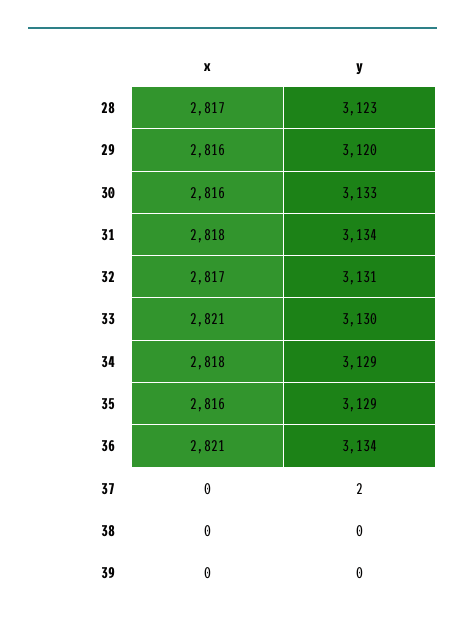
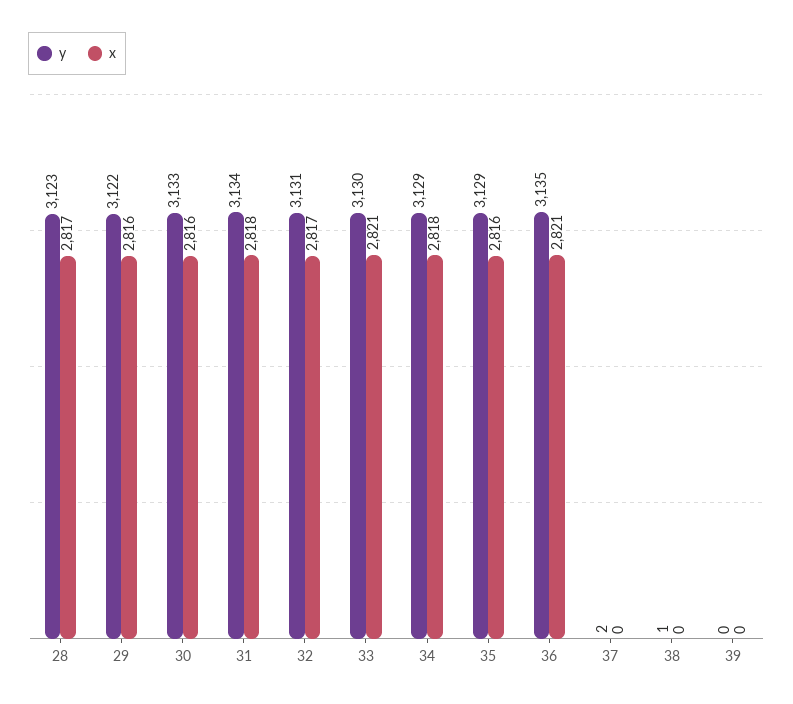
y, 29: 3120 -> 3122
y, 36: 3134 -> 3135
y, 38: 0 -> 1

